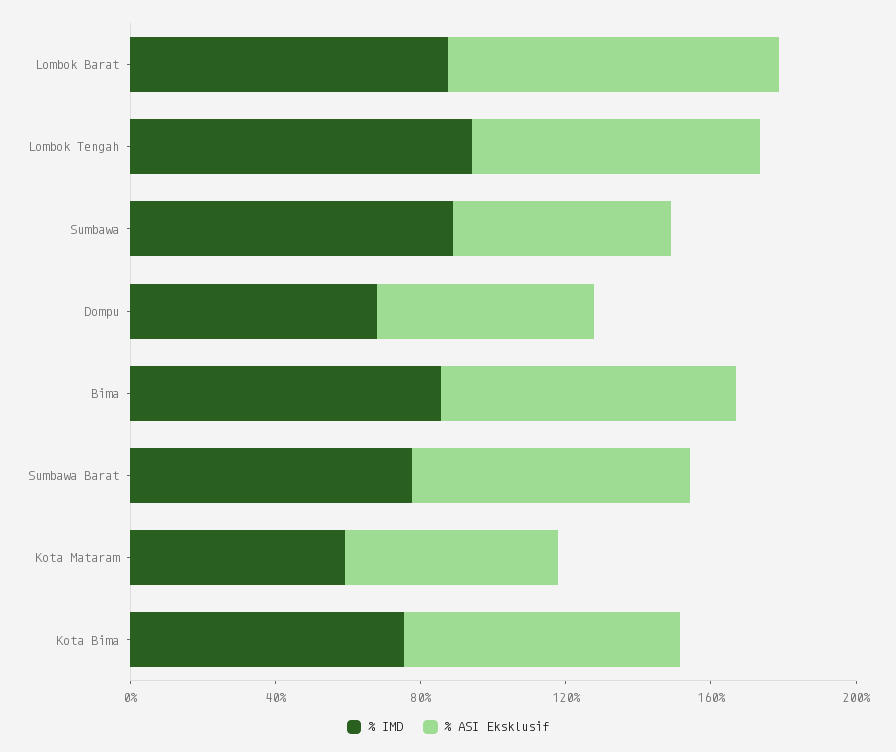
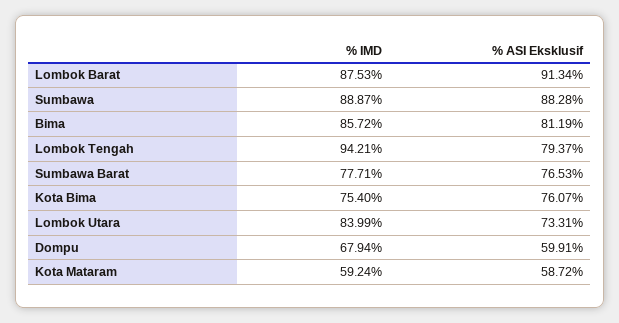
% ASI Eksklusif, Sumbawa: 60 -> 88.28
% IMD, Lombok Utara: none -> 83.99
% ASI Eksklusif, Lombok Utara: none -> 73.31

